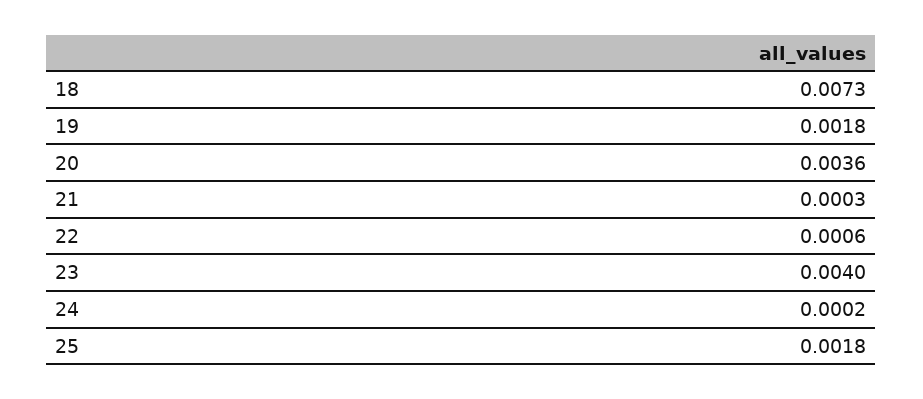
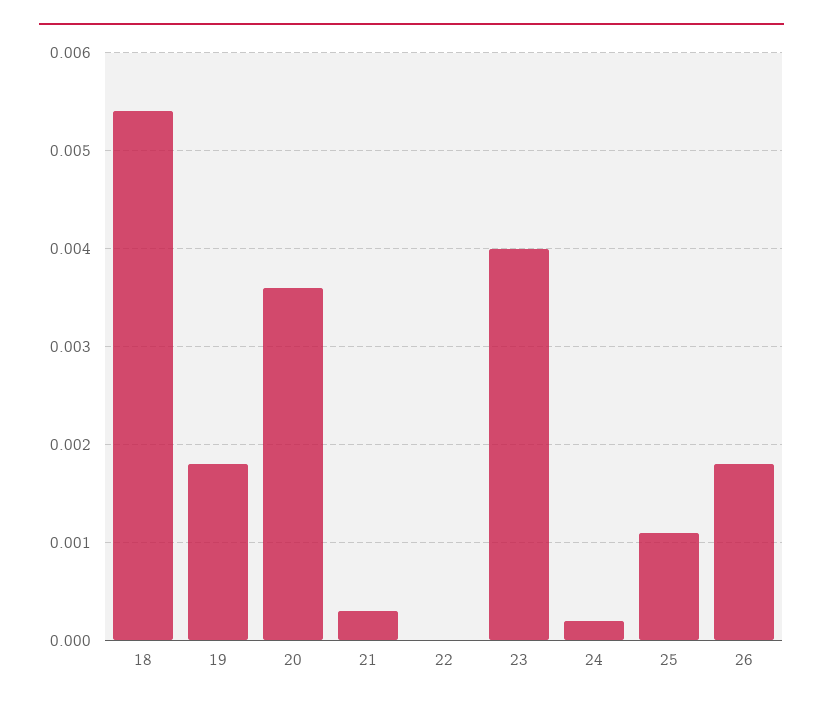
18: 0.0073 -> 0.0054
22: 0.0006 -> 0
25: 0.0018 -> 0.0011
26: none -> 0.0018

